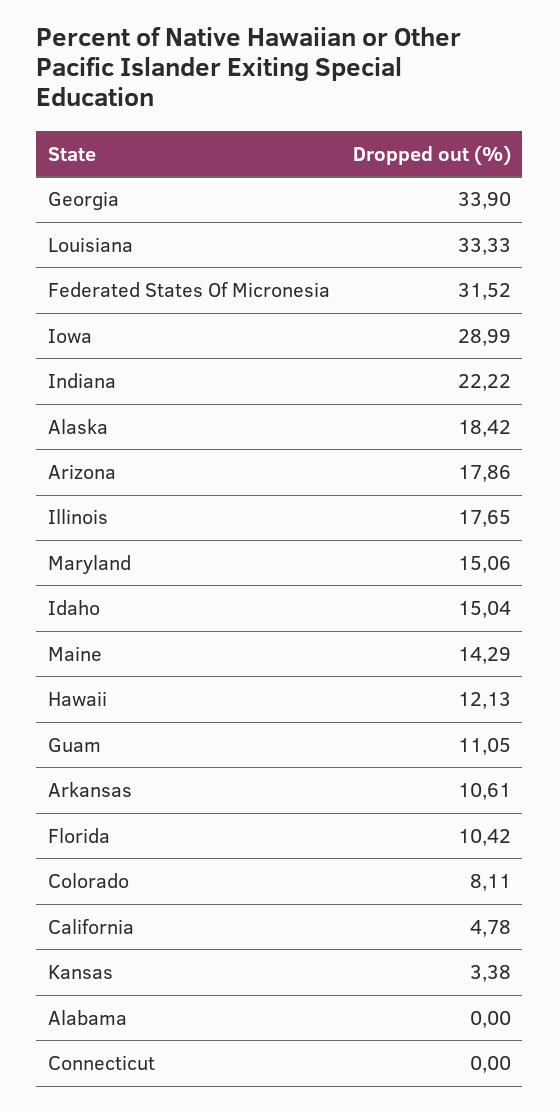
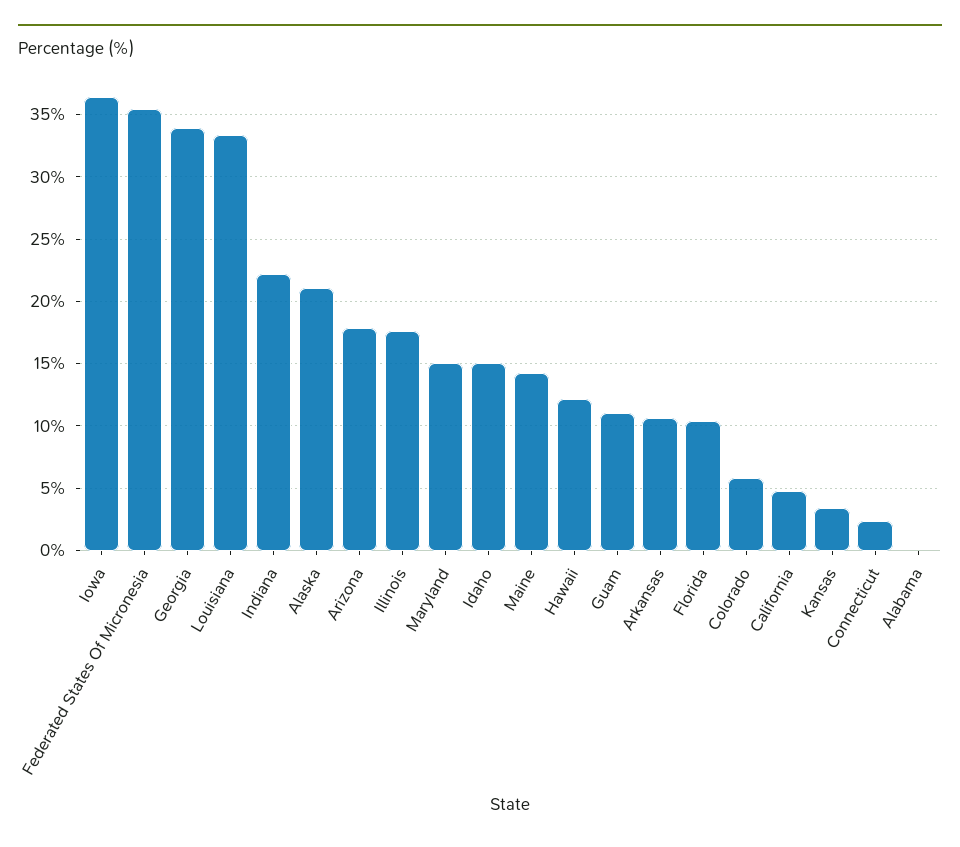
Federated States Of Micronesia: 31.52 -> 35.5
Iowa: 28.99 -> 36.5
Alaska: 18.42 -> 21
Colorado: 8.11 -> 6
Connecticut: 0 -> 2.5

